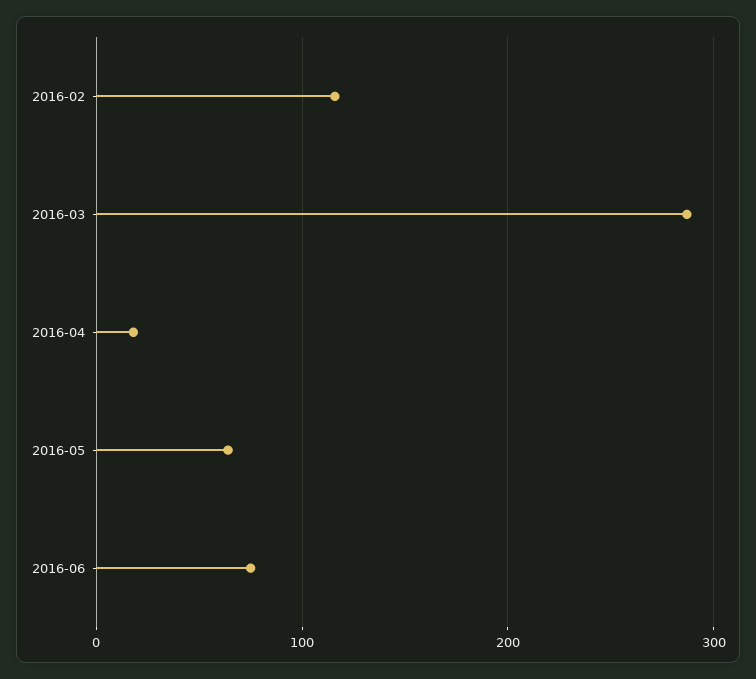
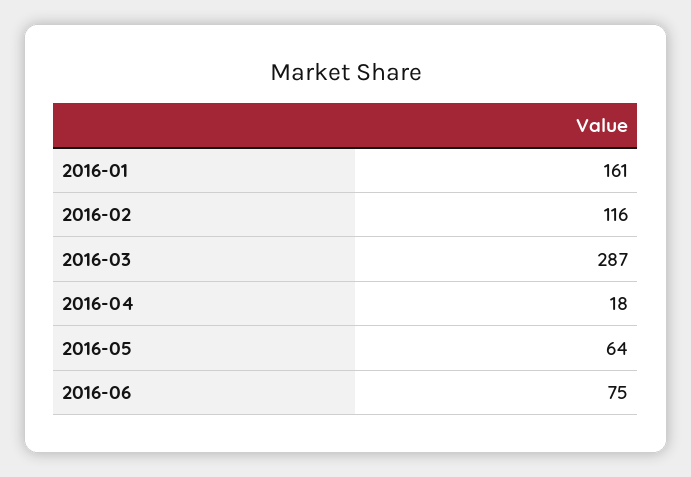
2016-01: none -> 161

